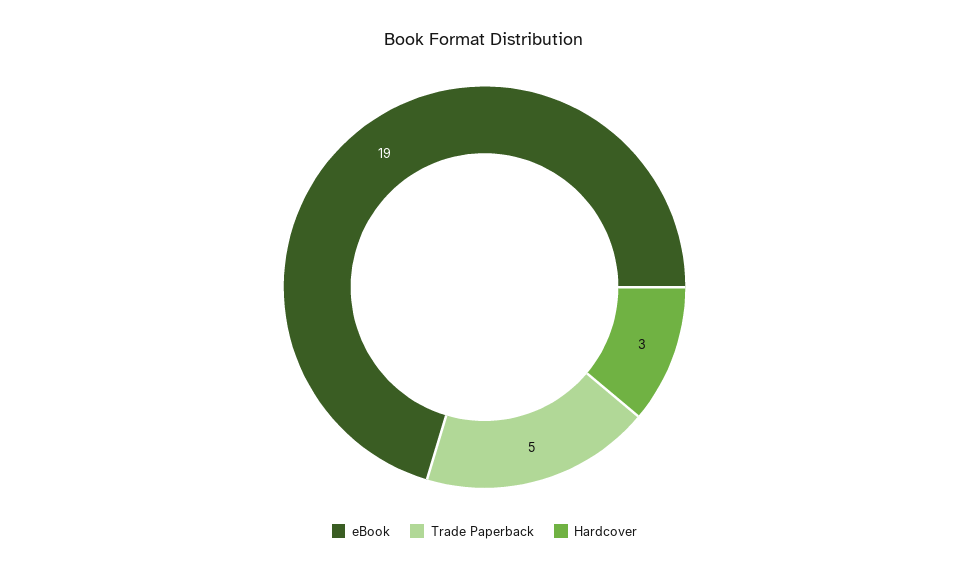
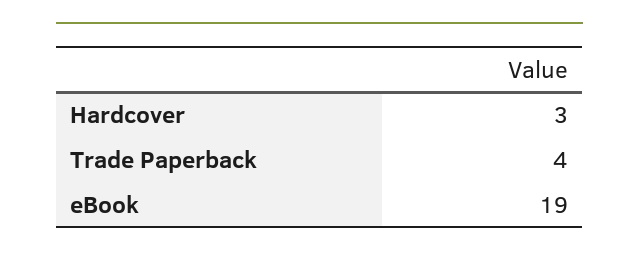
Trade Paperback: 5 -> 4

